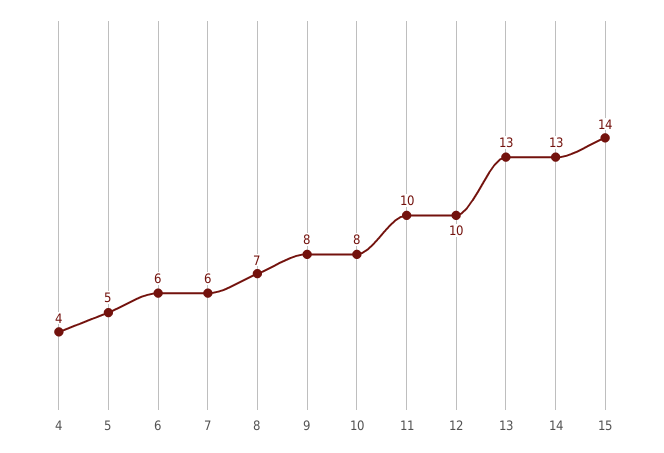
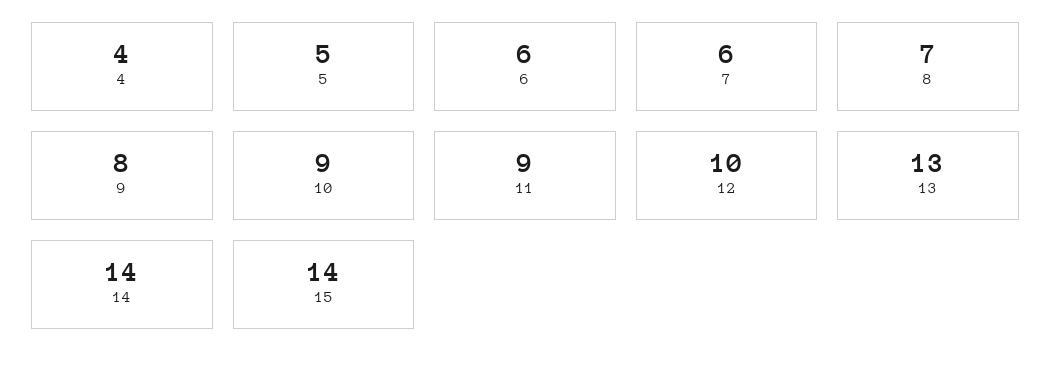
10: 8 -> 9
11: 10 -> 9
14: 13 -> 14

